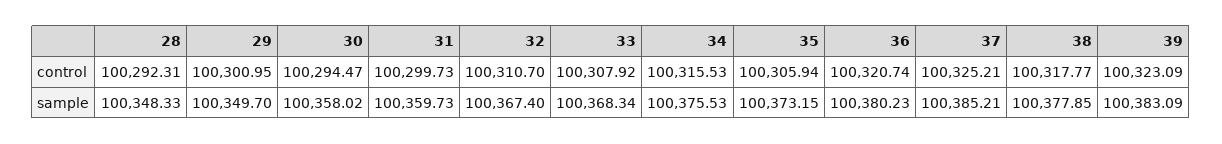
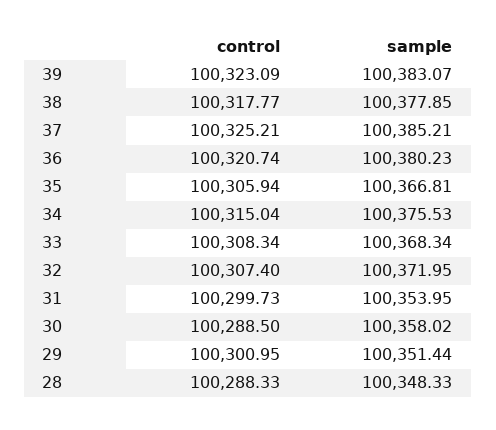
28, control: 100292.31 -> 100288.33
30, control: 100294.47 -> 100288.5
32, control: 100310.7 -> 100307.4
33, control: 100307.92 -> 100308.34
34, control: 100315.53 -> 100315.04
29, sample: 100349.7 -> 100351.44
31, sample: 100359.73 -> 100353.95
32, sample: 100367.4 -> 100371.95
35, sample: 100373.15 -> 100366.81
39, sample: 100383.09 -> 100383.07

